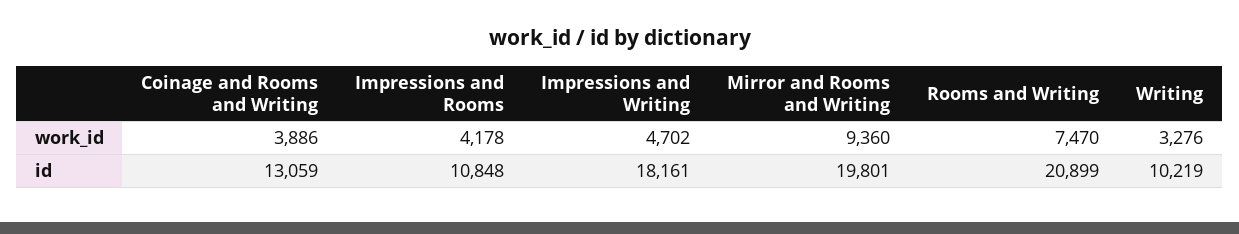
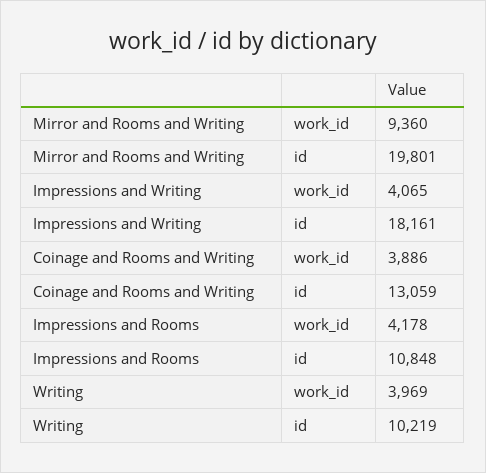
Impressions and Writing, work_id: 4702 -> 4065
Rooms and Writing, work_id: 7470 -> none
Writing, work_id: 3276 -> 3969
Rooms and Writing, id: 20899 -> none

